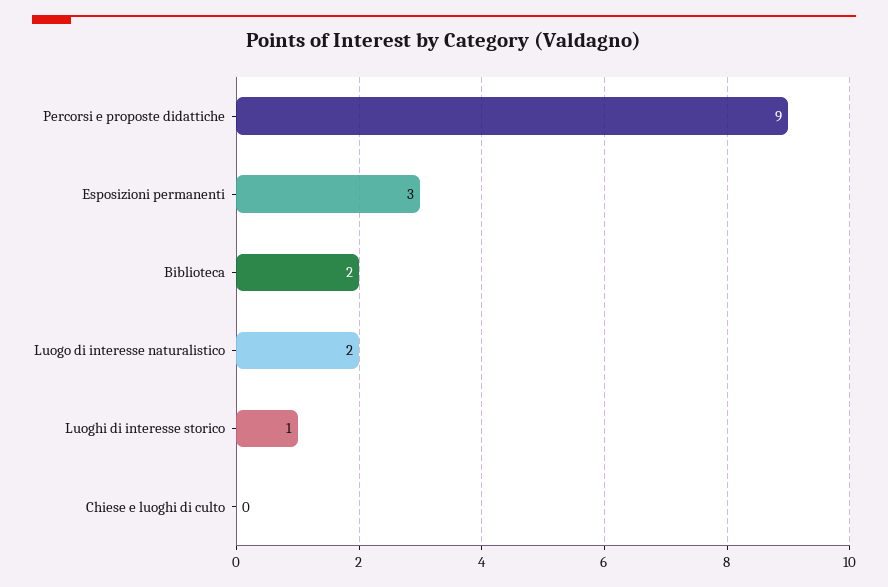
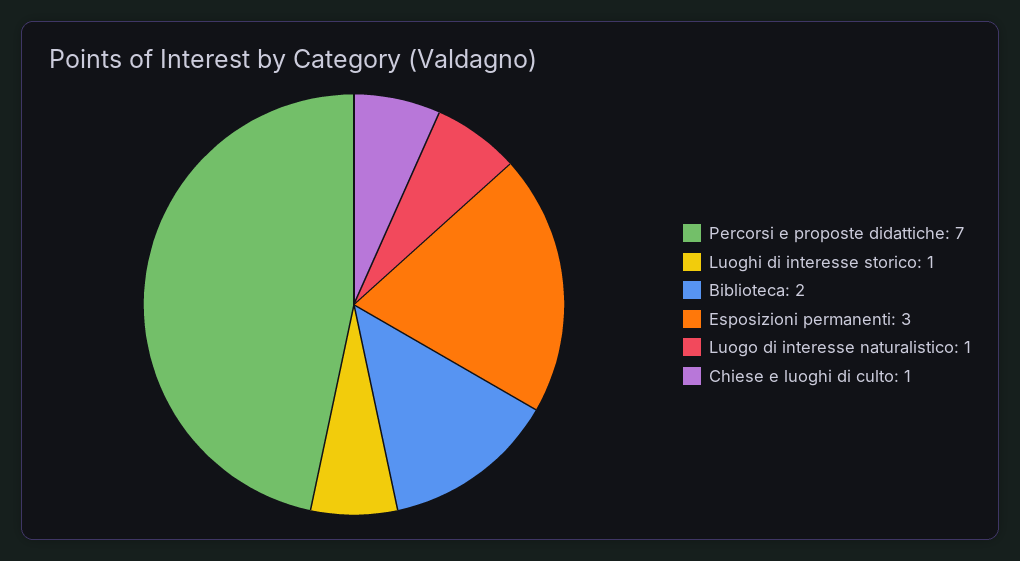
Percorsi e proposte didattiche: 9 -> 7
Luogo di interesse naturalistico: 2 -> 1
Chiese e luoghi di culto: 0 -> 1

